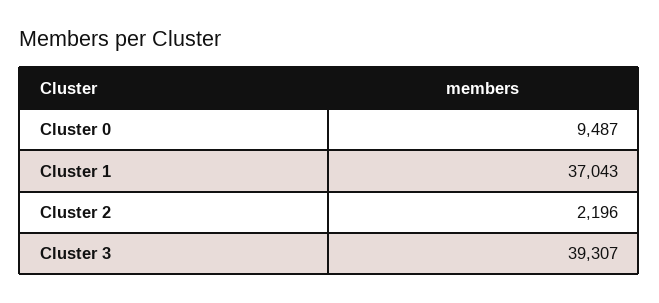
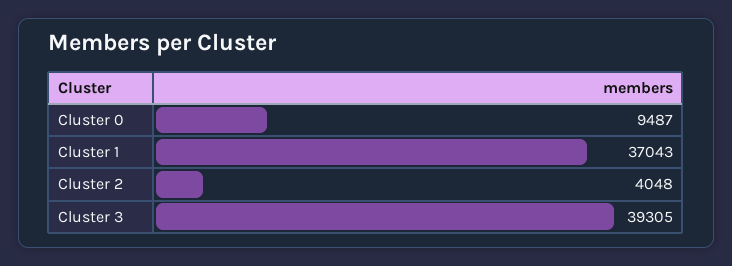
Cluster 2: 2196 -> 4048
Cluster 3: 39307 -> 39305

